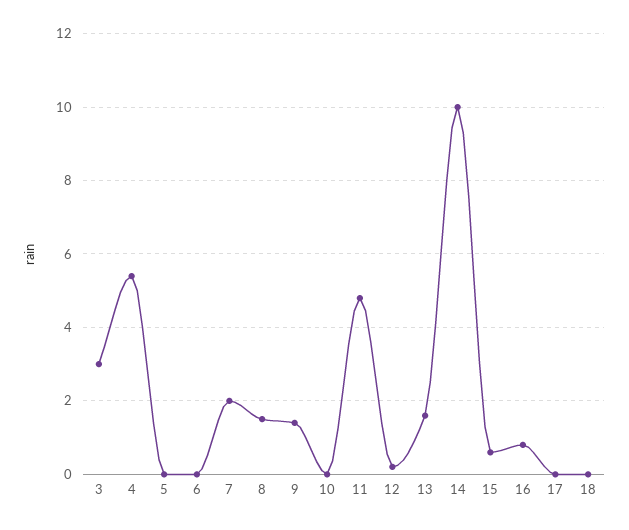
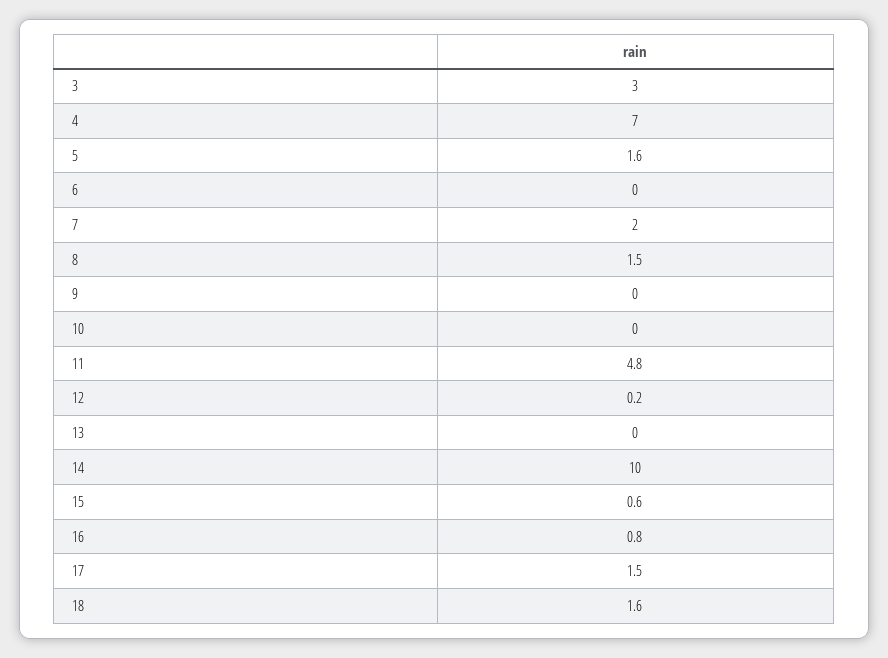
4: 5.5 -> 7
5: 0 -> 1.6
9: 1.5 -> 0
13: 1.5 -> 0
17: 0 -> 1.5
18: 0 -> 1.6

